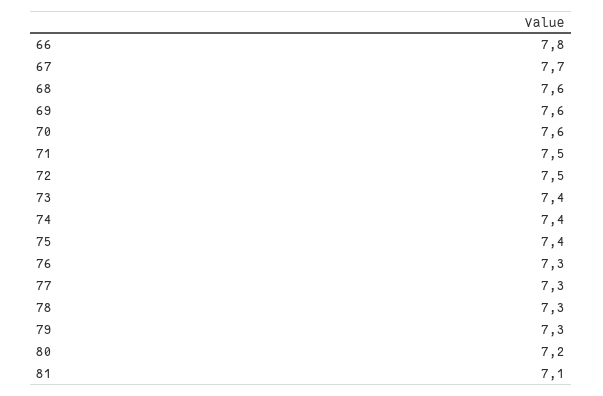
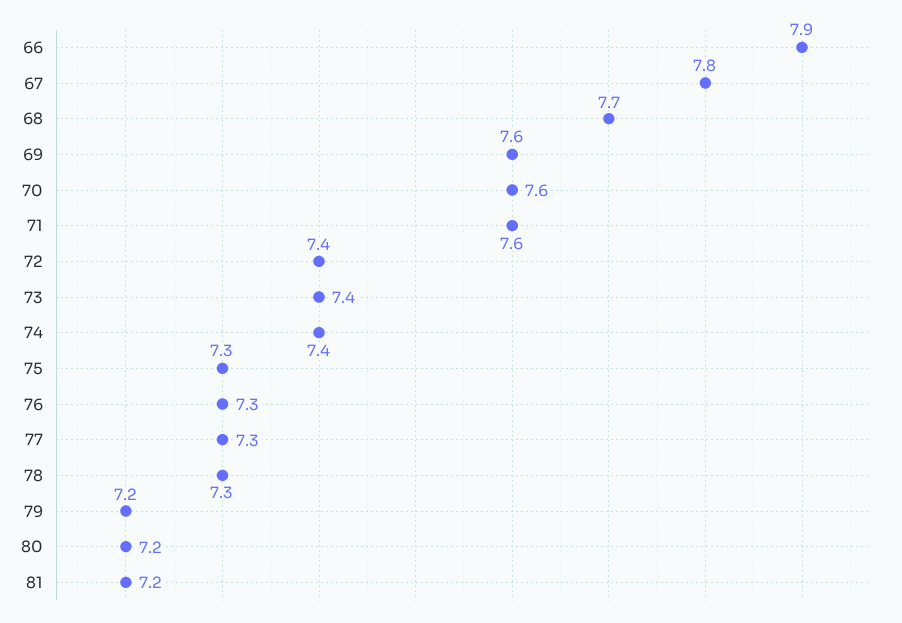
66: 7.8 -> 7.9
67: 7.7 -> 7.8
68: 7.6 -> 7.7
71: 7.5 -> 7.6
72: 7.5 -> 7.4
75: 7.4 -> 7.3
79: 7.3 -> 7.2
81: 7.1 -> 7.2

